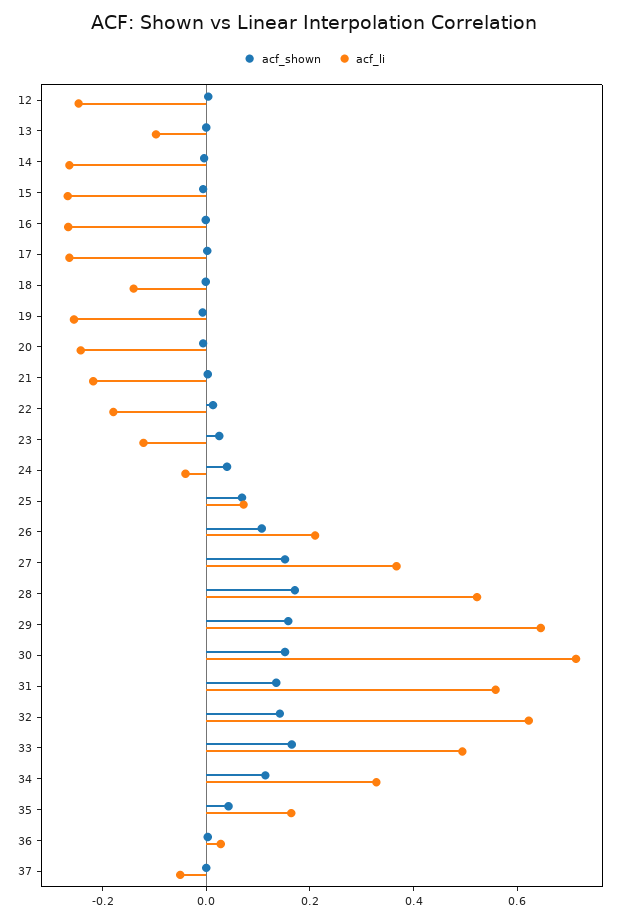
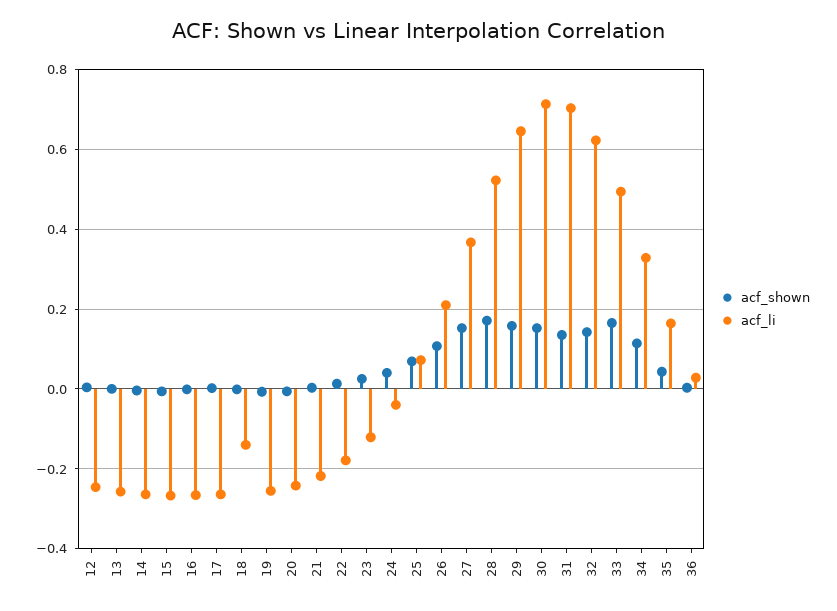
acf_li, 13: -0.1 -> -0.26
acf_li, 31: 0.55 -> 0.7
acf_shown, 37: 0 -> none
acf_li, 37: -0.05 -> none

